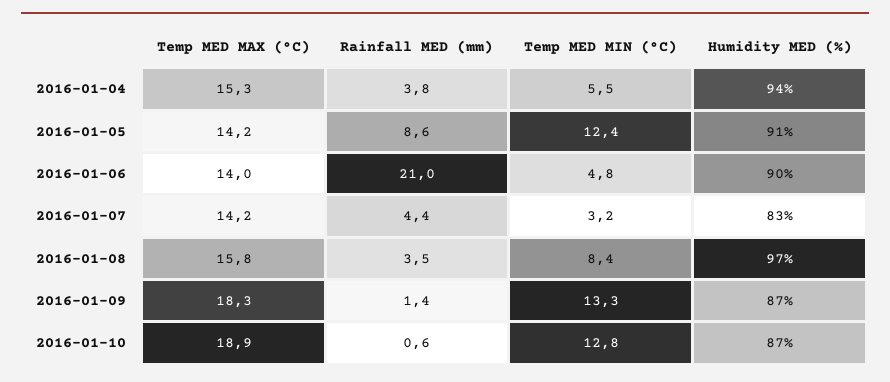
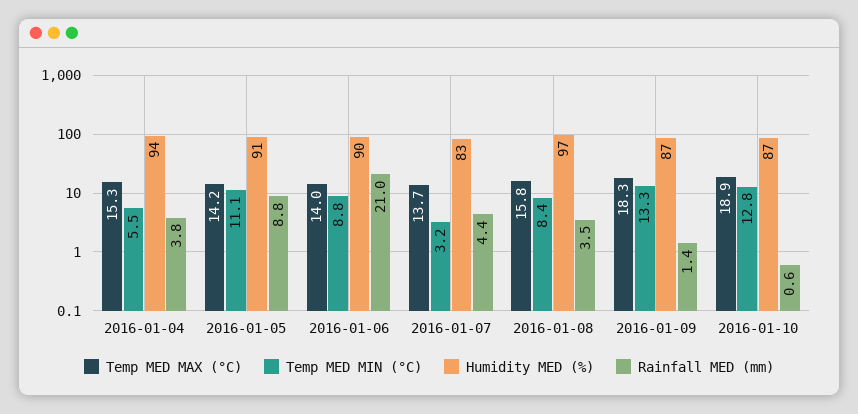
Rainfall MED (mm), 2016-01-05: 8.6 -> 8.8
Temp MED MIN (°C), 2016-01-05: 12.4 -> 11.1
Temp MED MIN (°C), 2016-01-06: 4.8 -> 8.8
Temp MED MAX (°C), 2016-01-07: 14.2 -> 13.7

